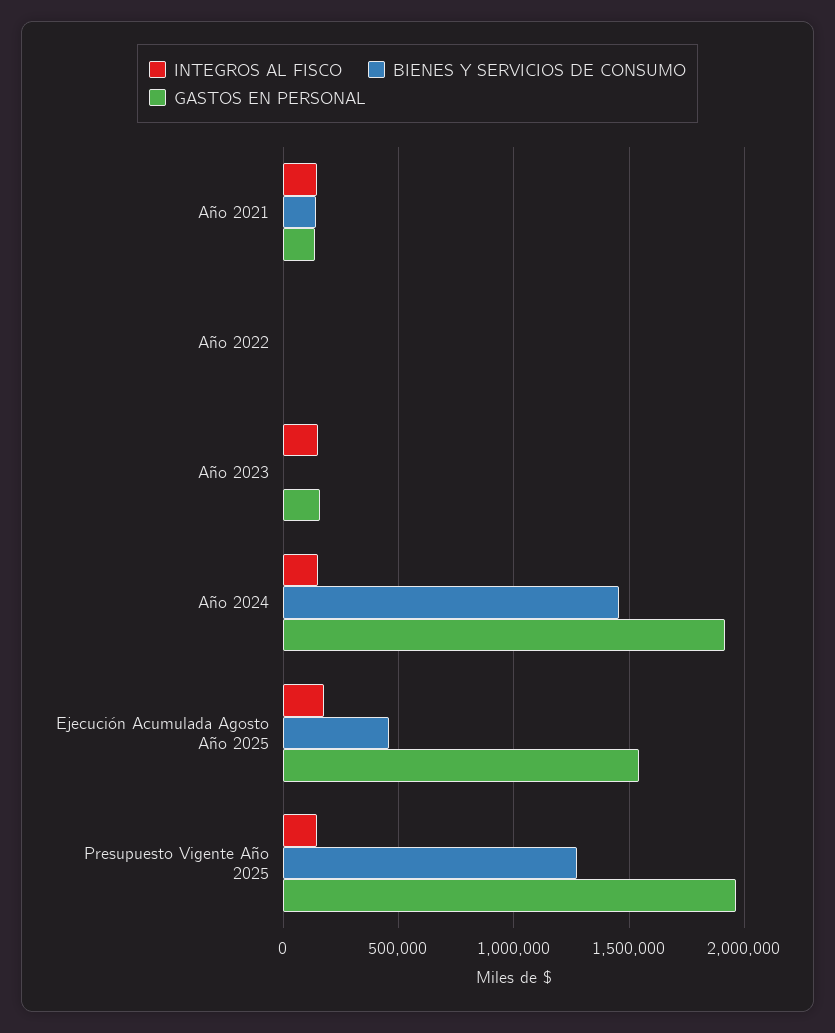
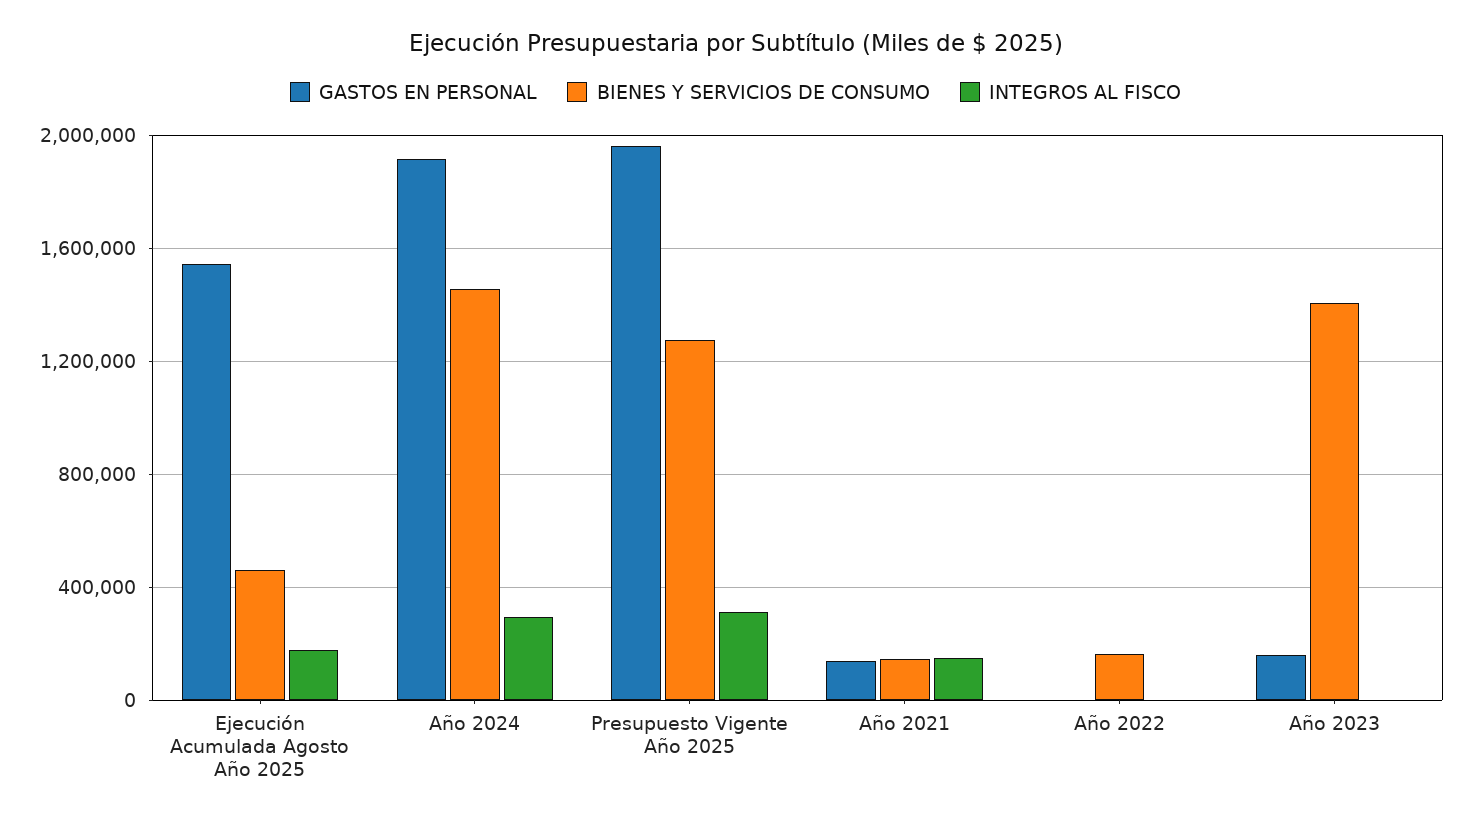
BIENES Y SERVICIOS DE CONSUMO, Año 2022: 0 -> 150000
INTEGROS AL FISCO, Año 2023: 150000 -> 0
BIENES Y SERVICIOS DE CONSUMO, Año 2023: 0 -> 1400000
INTEGROS AL FISCO, Año 2024: 150000 -> 300000
INTEGROS AL FISCO, Presupuesto Vigente Año 2025: 150000 -> 300000

